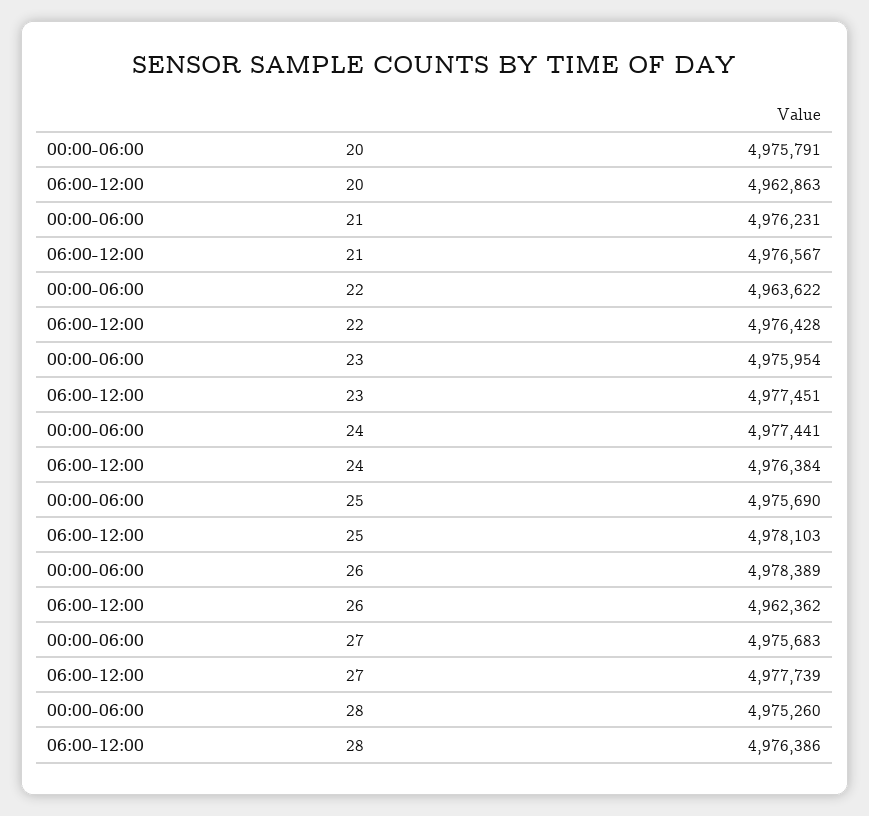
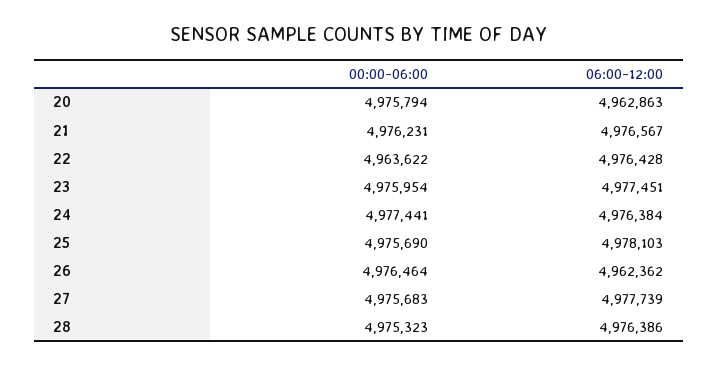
00:00-06:00, 20: 4975791 -> 4975794
00:00-06:00, 26: 4978389 -> 4976464
00:00-06:00, 28: 4975260 -> 4975323

